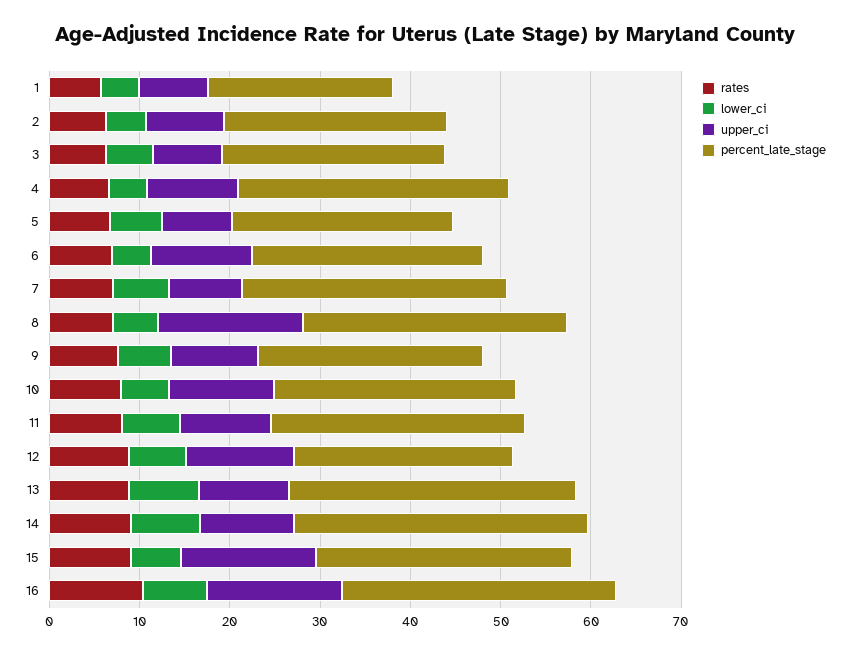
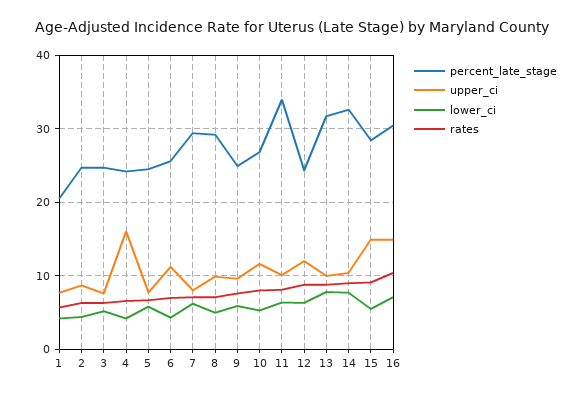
upper_ci, 4: 10 -> 16
percent_late_stage, 4: 30 -> 24
upper_ci, 8: 16 -> 10
percent_late_stage, 11: 28 -> 34

